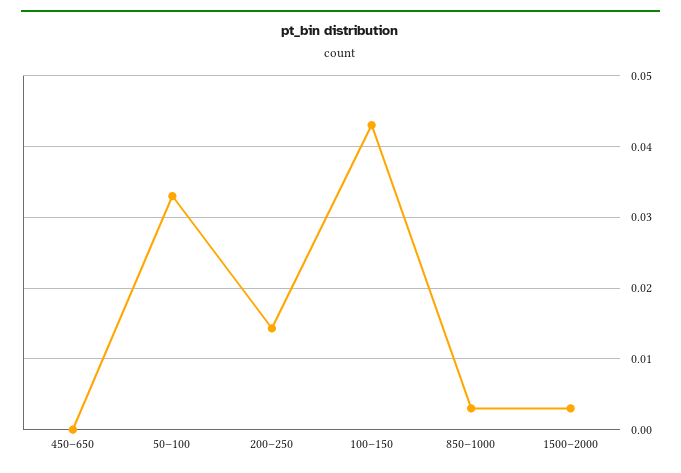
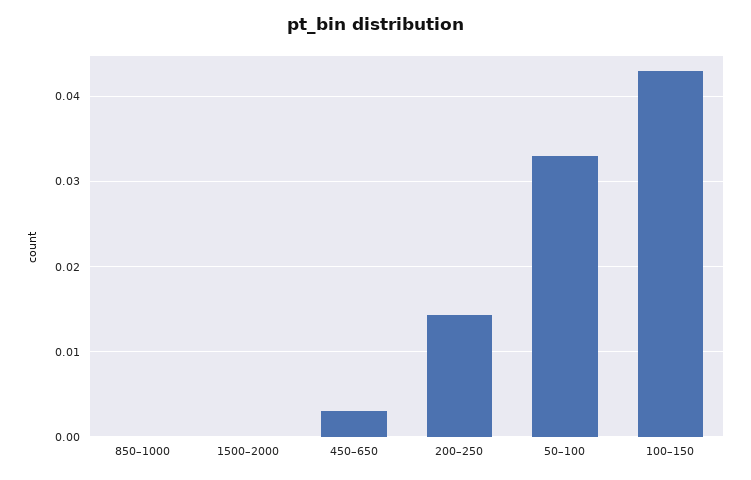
450–650: 0 -> 0.003
850–1000: 0.003 -> 0
1500–2000: 0.003 -> 0

